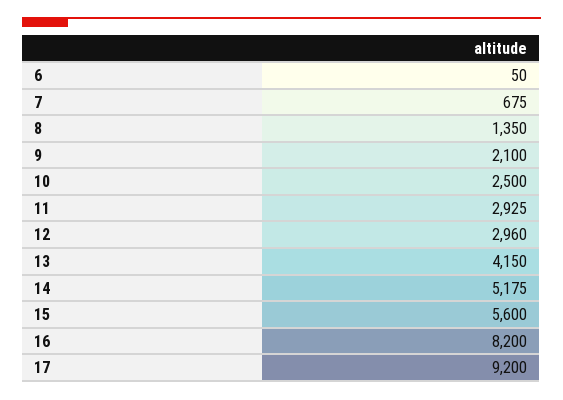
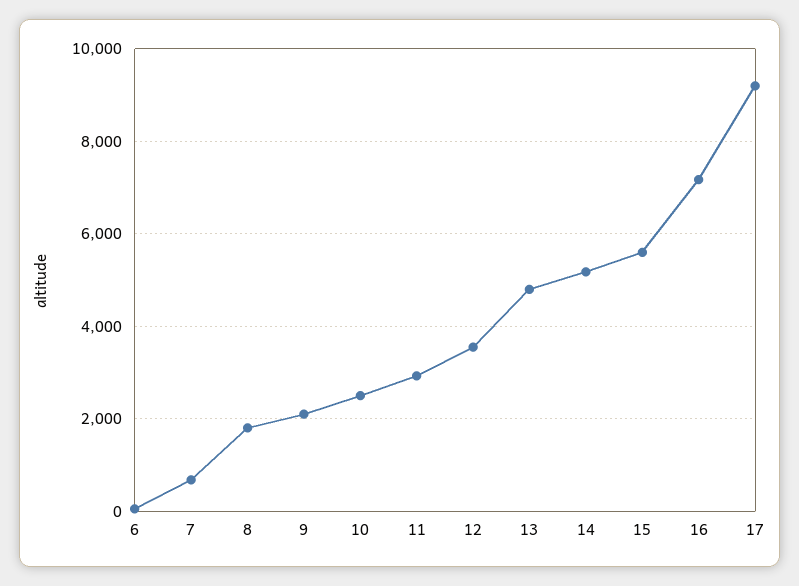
8: 1350 -> 1800
12: 2960 -> 3600
13: 4150 -> 4800
16: 8200 -> 7200

